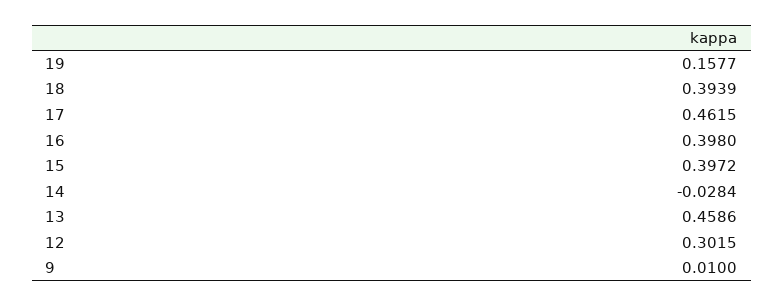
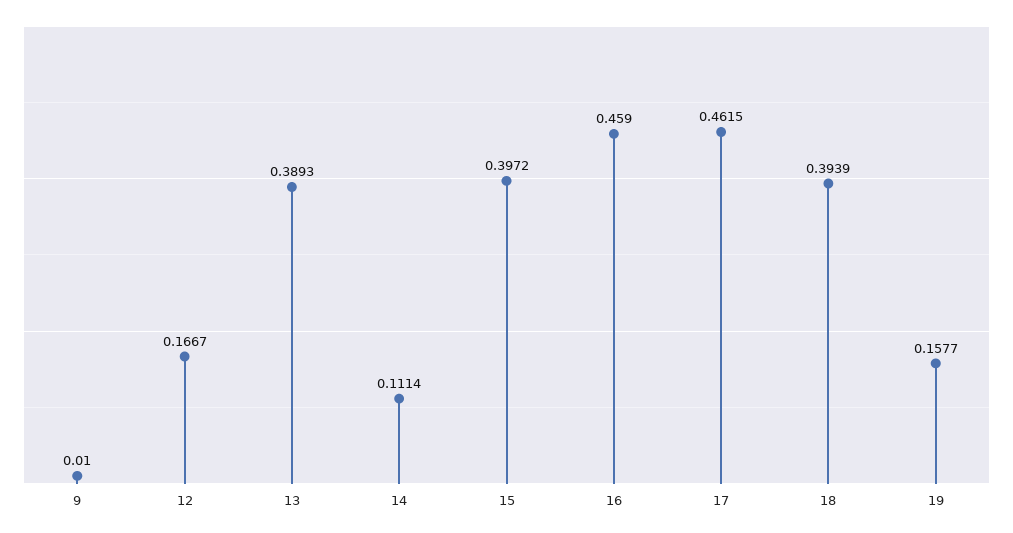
16: 0.398 -> 0.459
14: -0.0284 -> 0.1114
13: 0.4586 -> 0.3893
12: 0.3015 -> 0.1667

